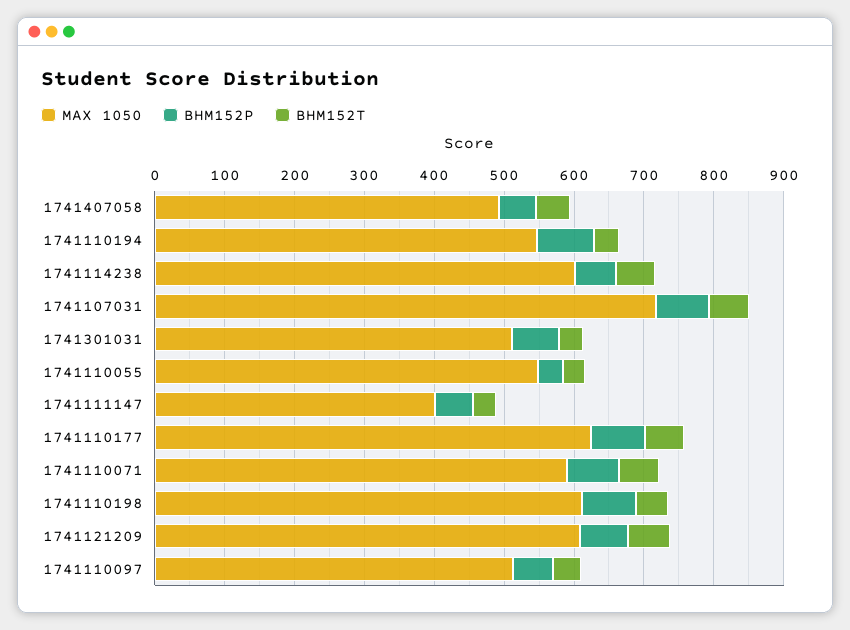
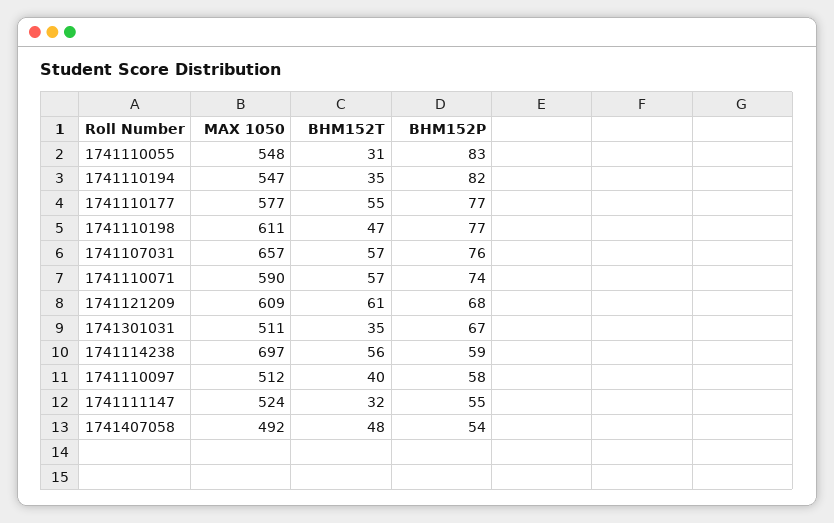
MAX 1050, 1741114238: 600 -> 697
MAX 1050, 1741107031: 720 -> 657
BHM152P, 1741110055: 40 -> 83
MAX 1050, 1741111147: 400 -> 524
MAX 1050, 1741110177: 620 -> 577

